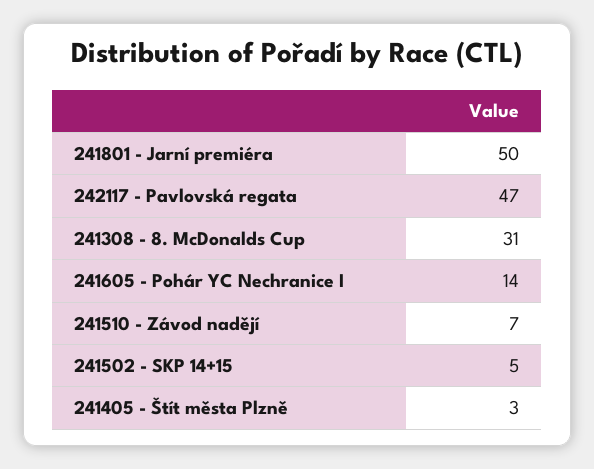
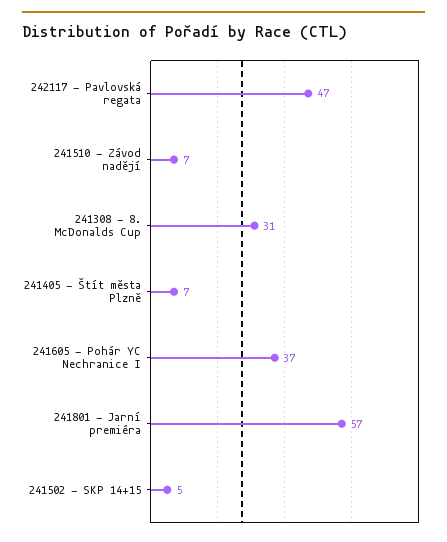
241801 - Jarní premiéra: 50 -> 57
241605 - Pohár YC Nechranice I: 14 -> 37
241405 - Štít města Plzně: 3 -> 7

